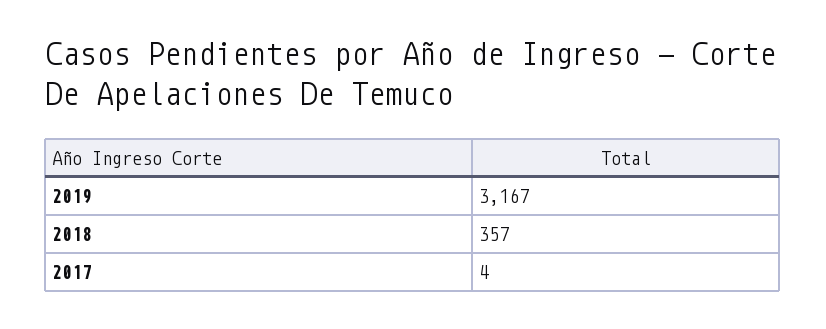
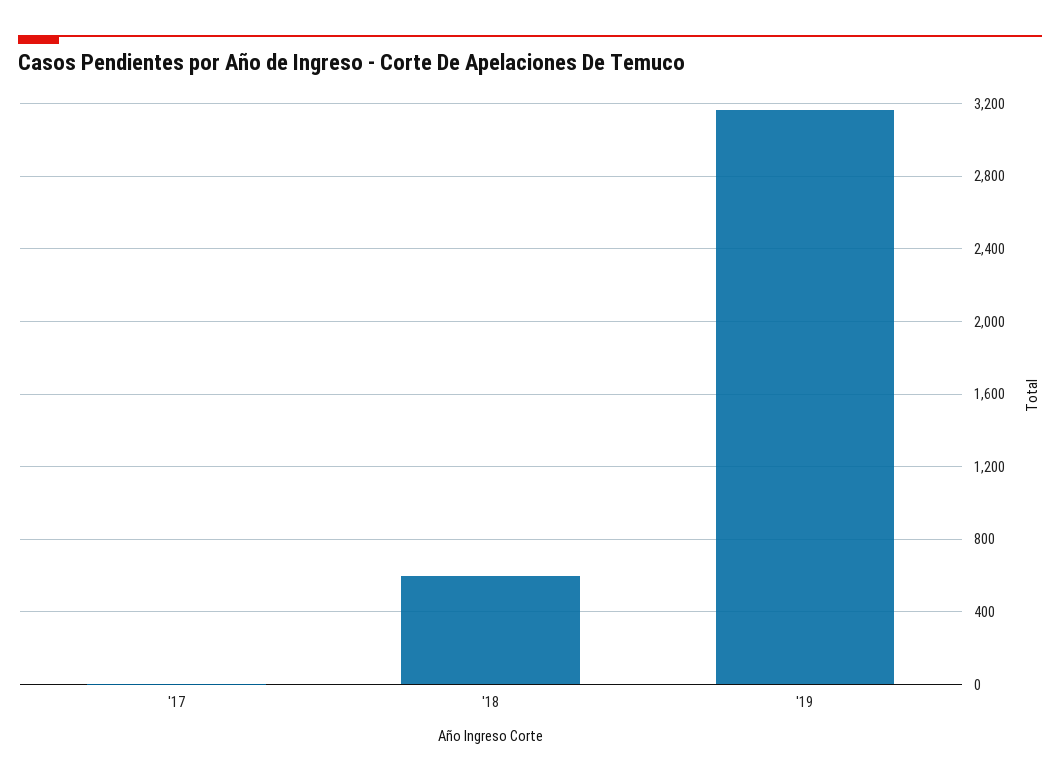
2018: 357 -> 600

